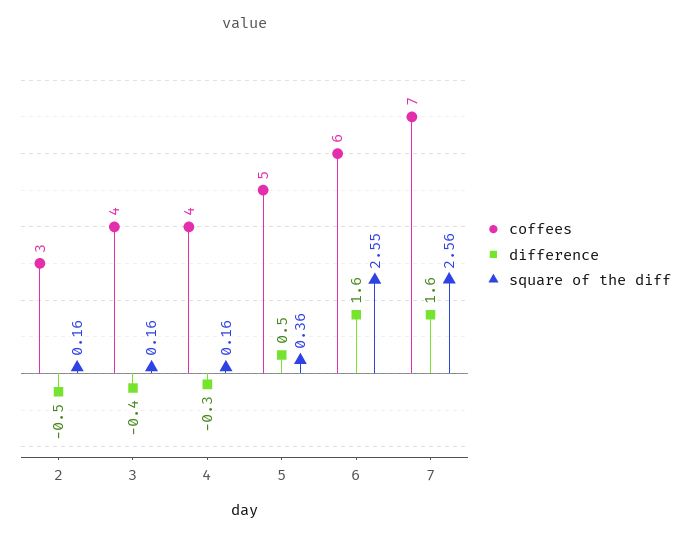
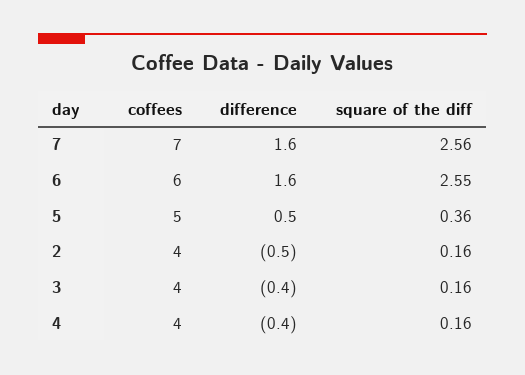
coffees, 2: 3 -> 4
difference, 4: -0.3 -> -0.4

